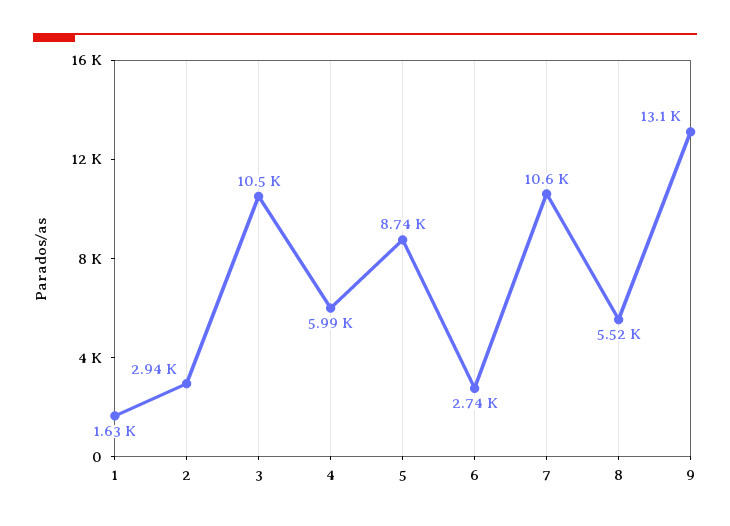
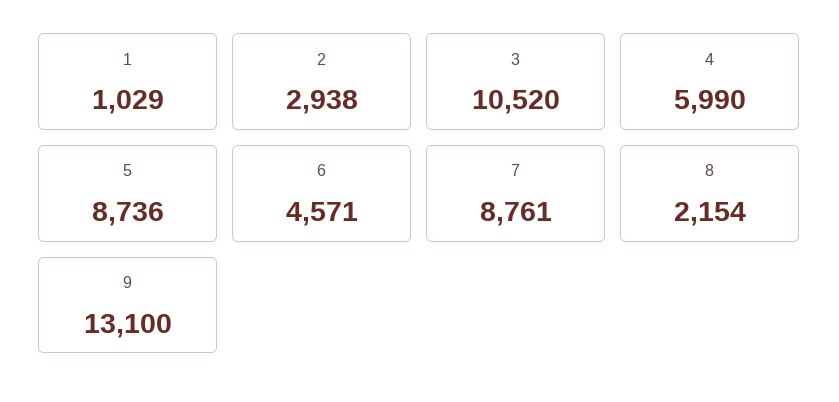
1: 1630 -> 1029
6: 2740 -> 4571
7: 10600 -> 8761
8: 5520 -> 2154

